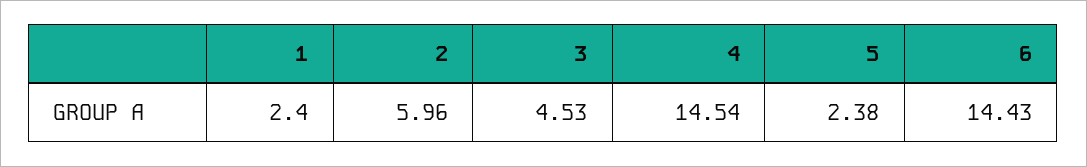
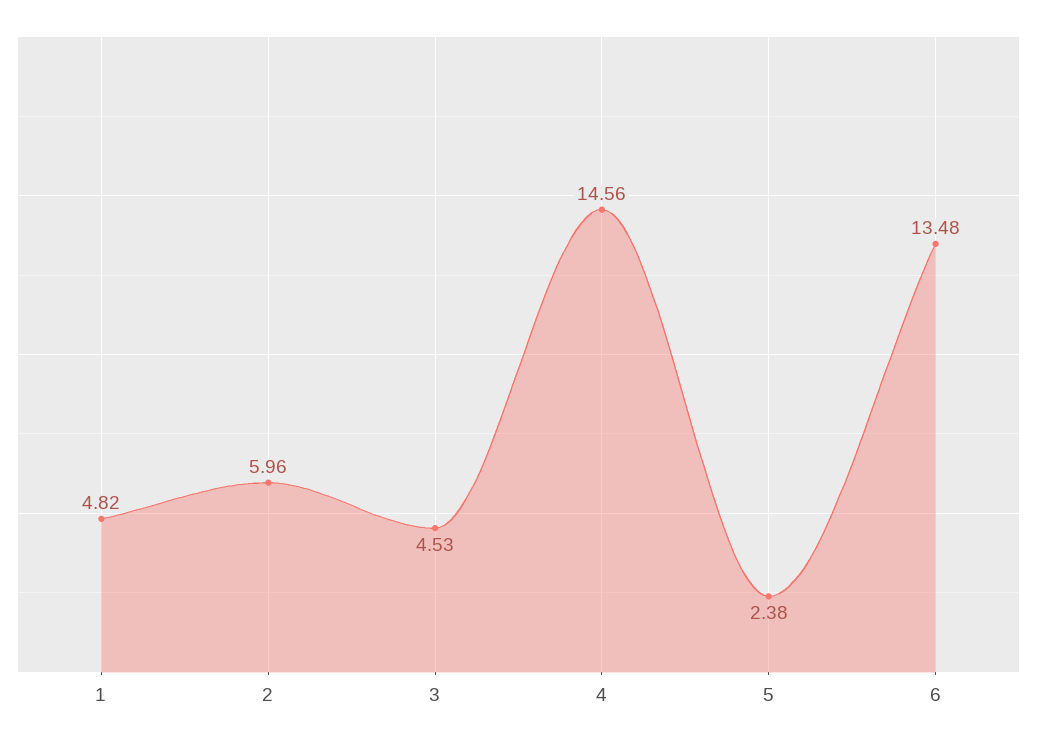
1: 2.4 -> 4.82
4: 14.54 -> 14.56
6: 14.43 -> 13.48

